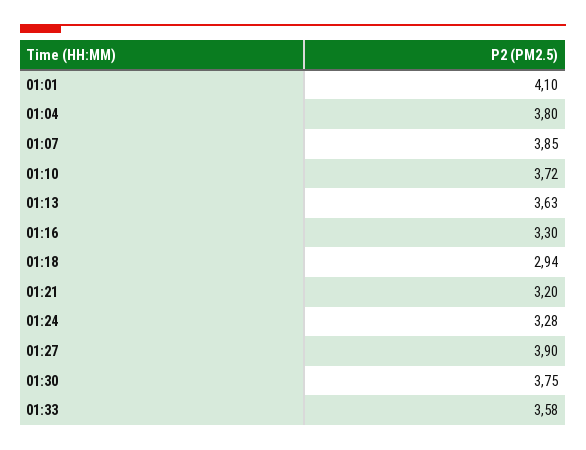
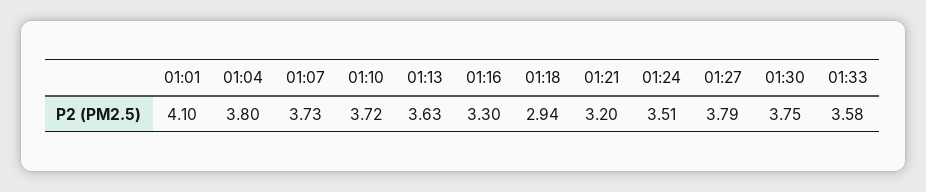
01:07: 3.85 -> 3.73
01:24: 3.28 -> 3.51
01:27: 3.9 -> 3.79

